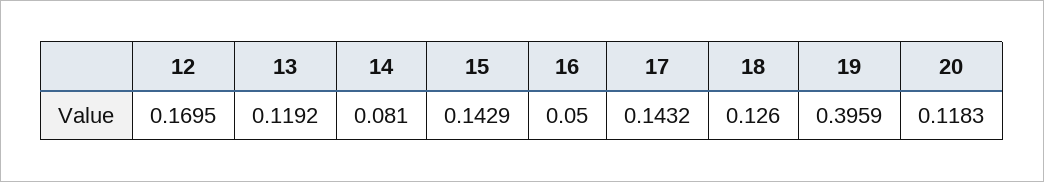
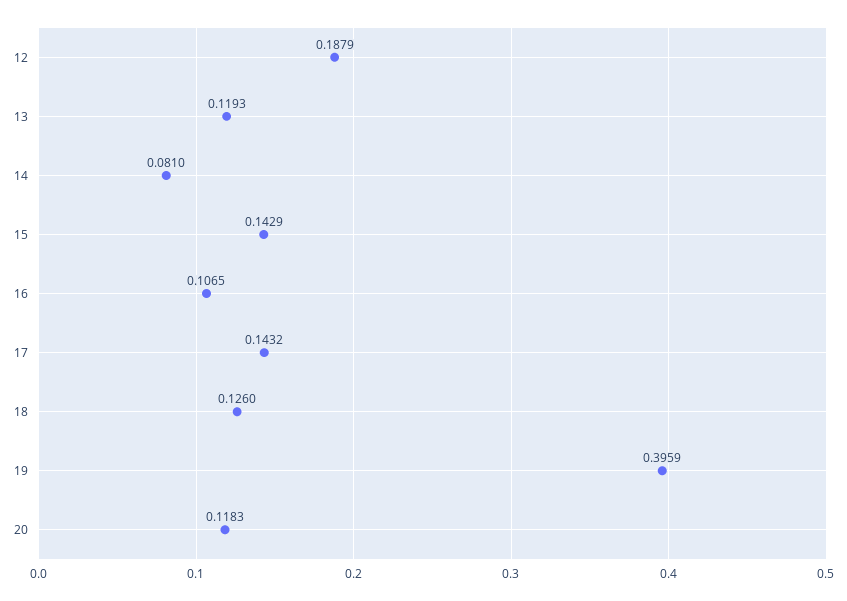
12: 0.1695 -> 0.1879
13: 0.1192 -> 0.1193
16: 0.05 -> 0.1065

